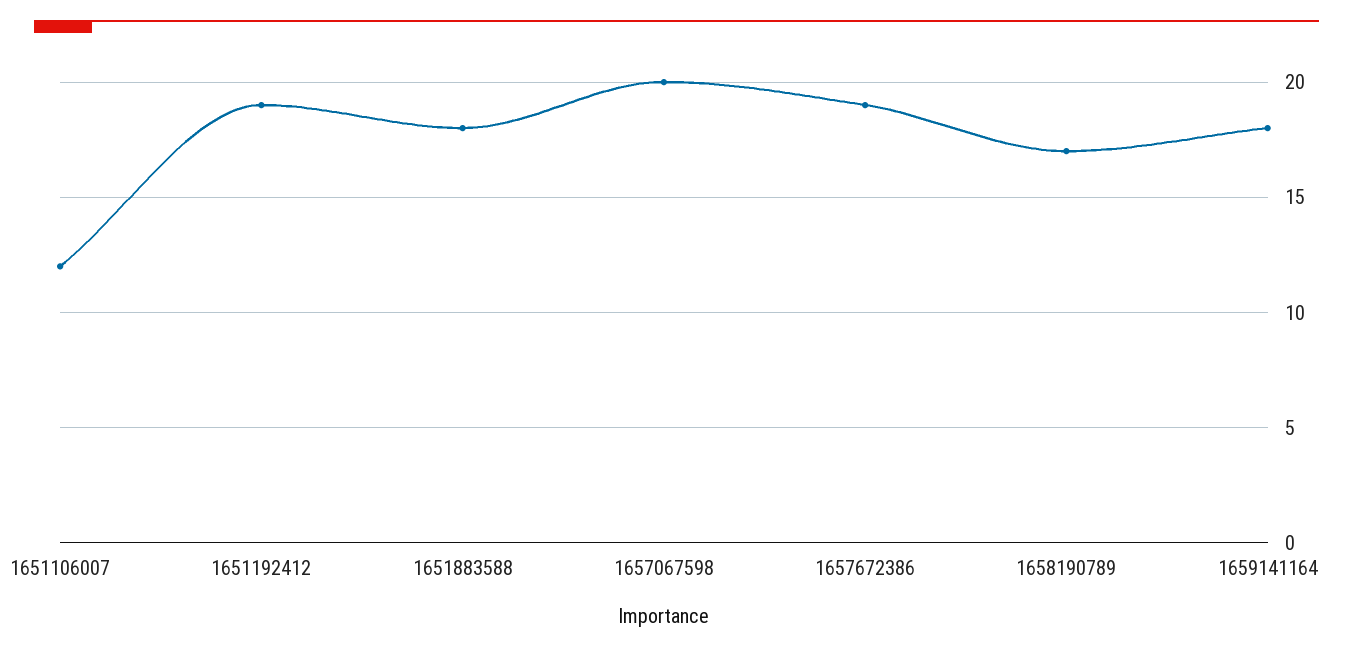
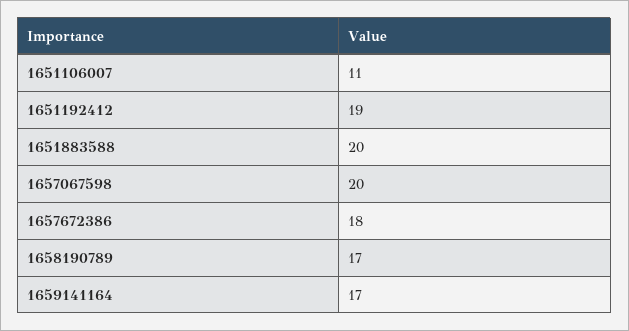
1651106007: 12 -> 11
1651883588: 18 -> 20
1657672386: 19 -> 18
1659141164: 18 -> 17

